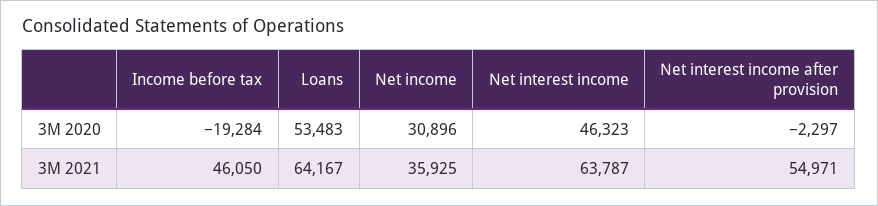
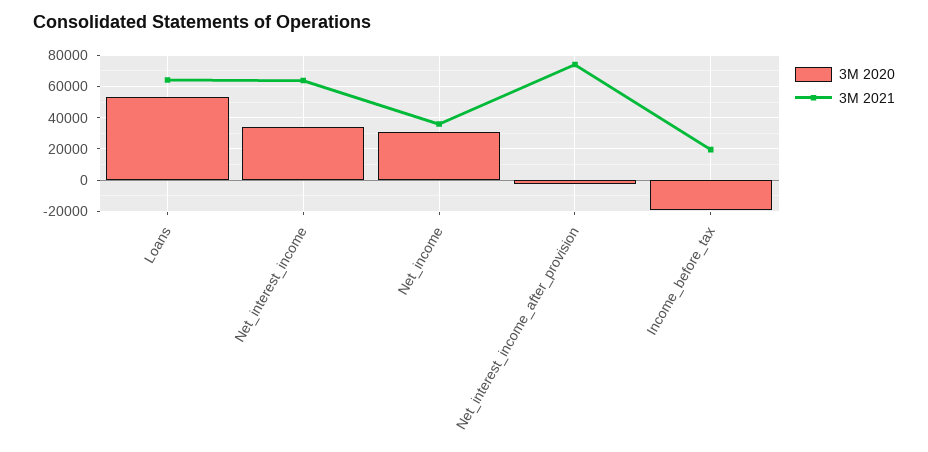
3M 2020, Net interest income: 46323 -> 35000
3M 2021, Income before tax: 46050 -> 20000
3M 2021, Net interest income after provision: 54971 -> 75000

